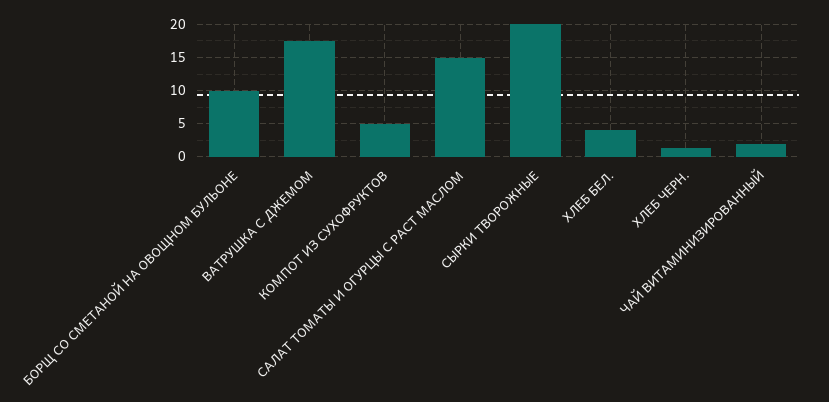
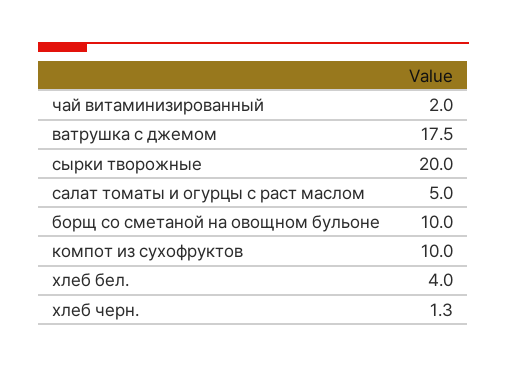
КОМПОТ ИЗ СУХОФРУКТОВ: 5 -> 10
САЛАТ ТОМАТЫ И ОГУРЦЫ С РАСТ МАСЛОМ: 15 -> 5

